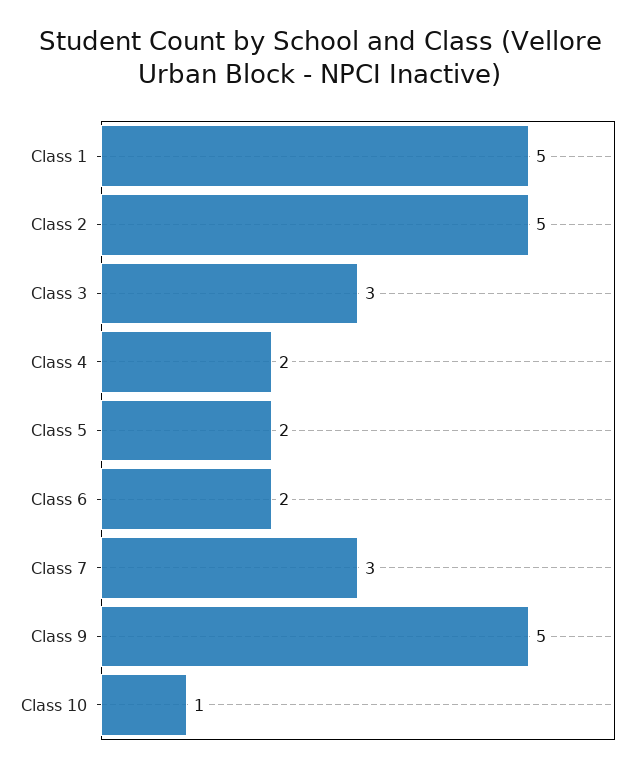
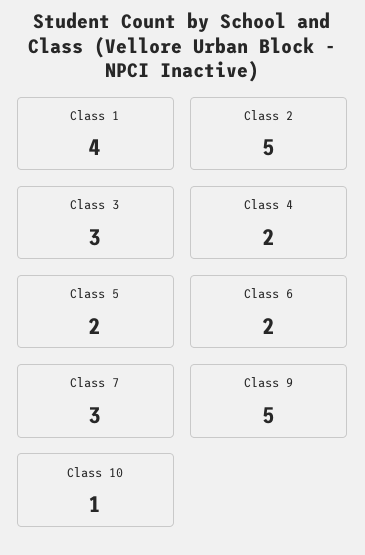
Class 1: 5 -> 4

